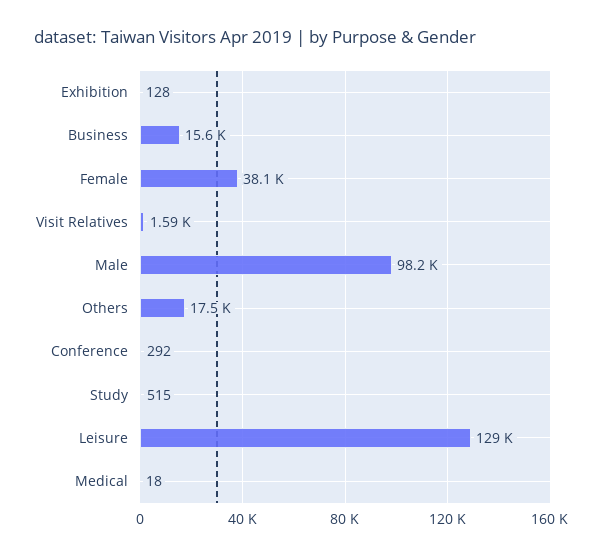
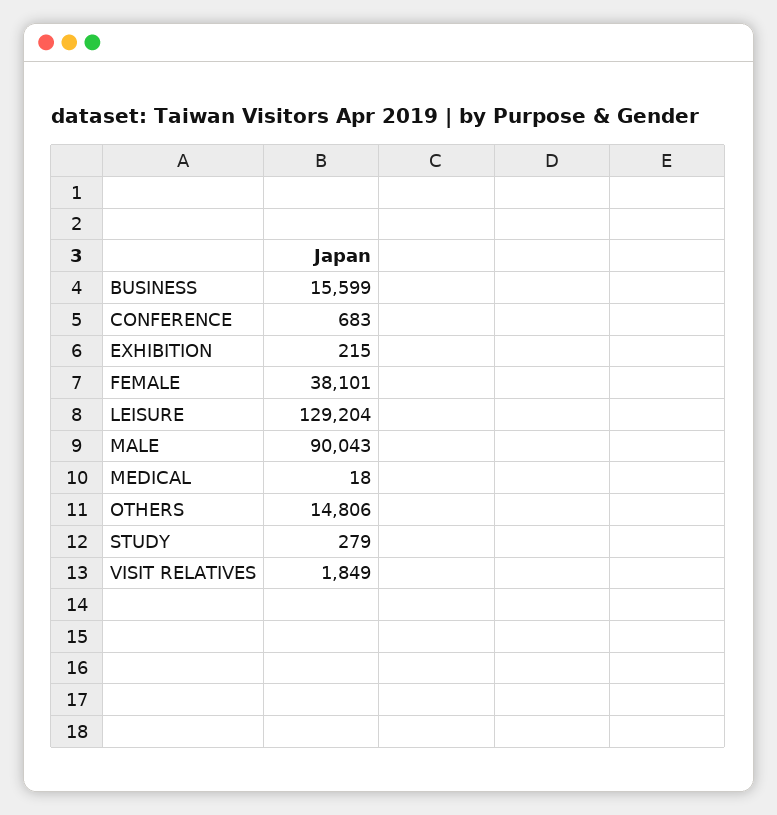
Exhibition: 128 -> 215
Visit Relatives: 1590 -> 1849
Male: 98200 -> 90043
Others: 17500 -> 14806
Conference: 292 -> 683
Study: 515 -> 279

